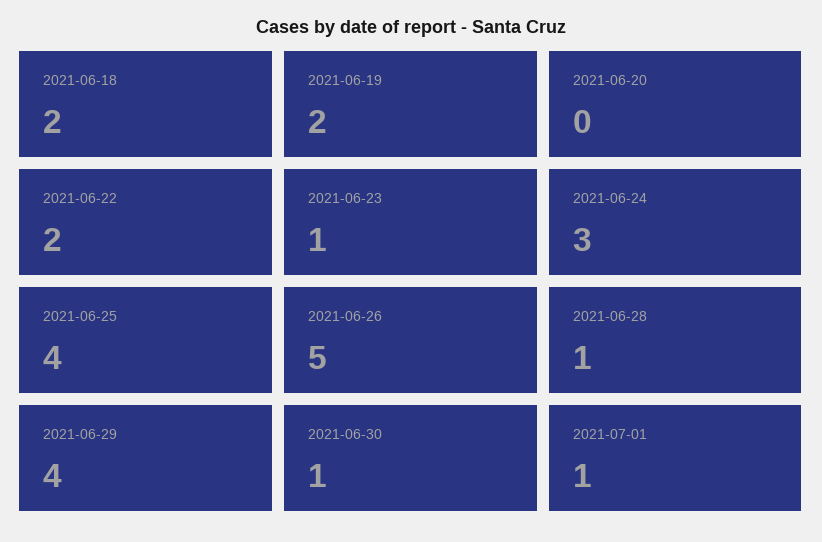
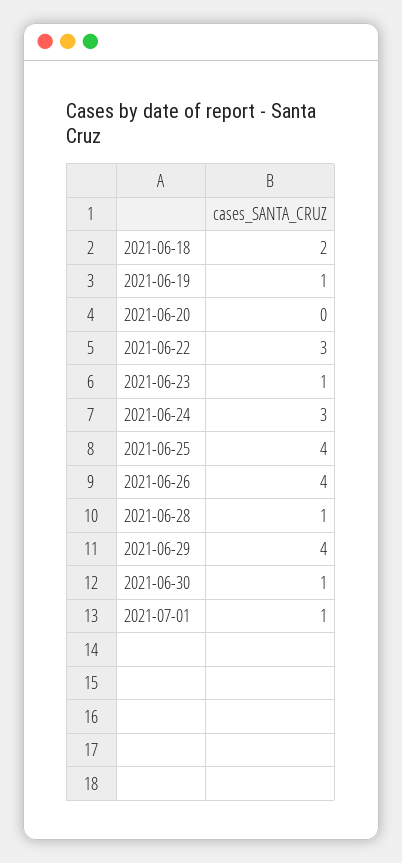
2021-06-19: 2 -> 1
2021-06-22: 2 -> 3
2021-06-26: 5 -> 4

